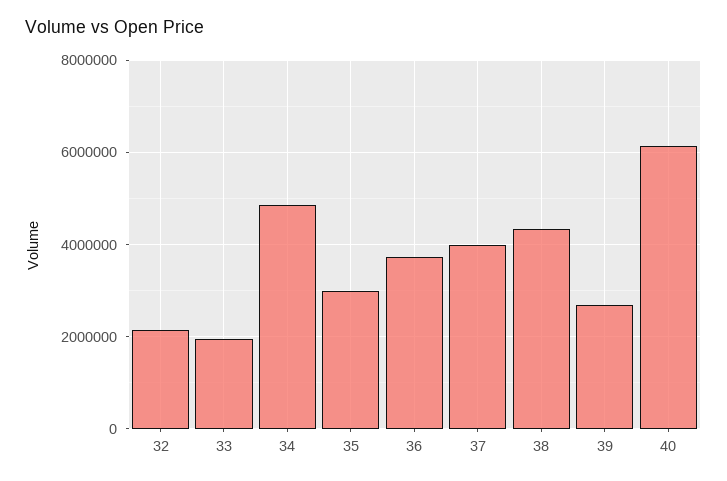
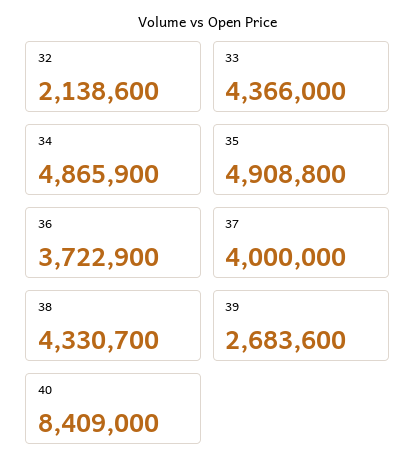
33: 2000000 -> 4366000
35: 3000000 -> 4908800
40: 6200000 -> 8409000

